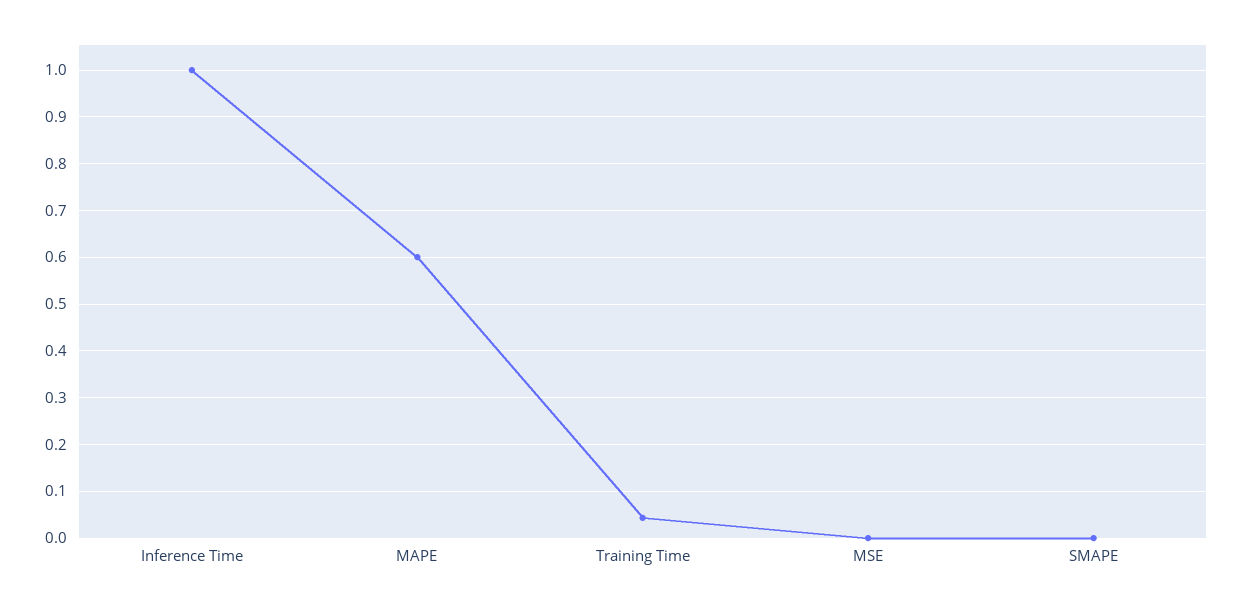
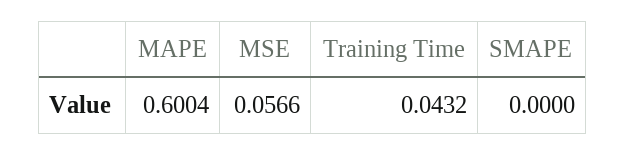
Inference Time: 1 -> none
MSE: 0 -> 0.0566

